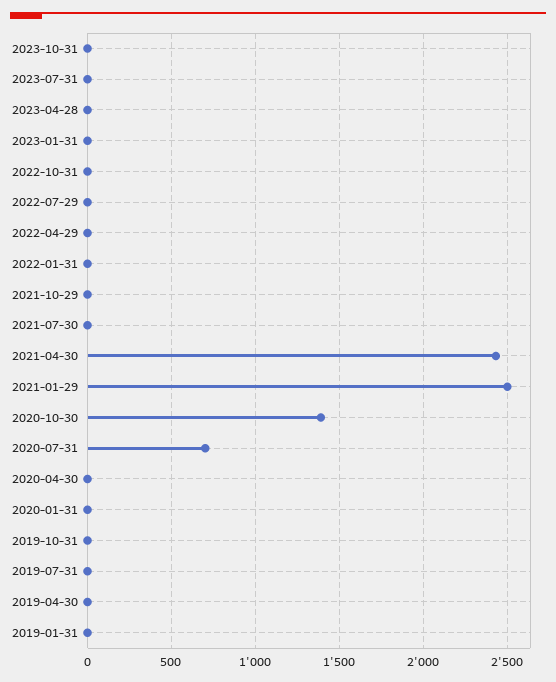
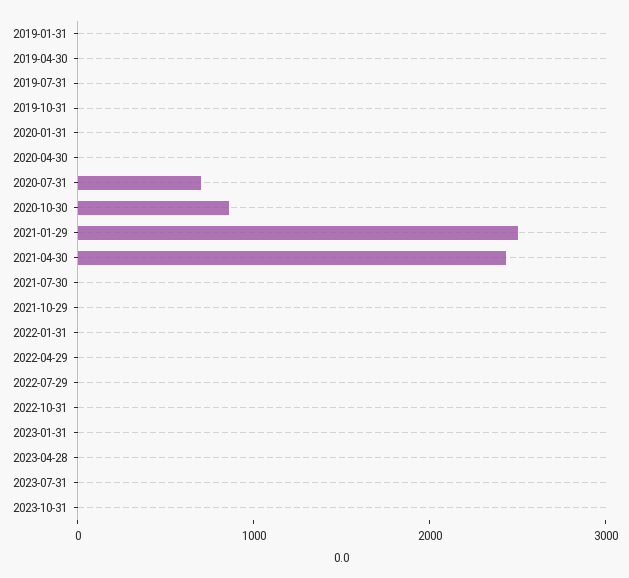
2020-10-30: 1400 -> 800

